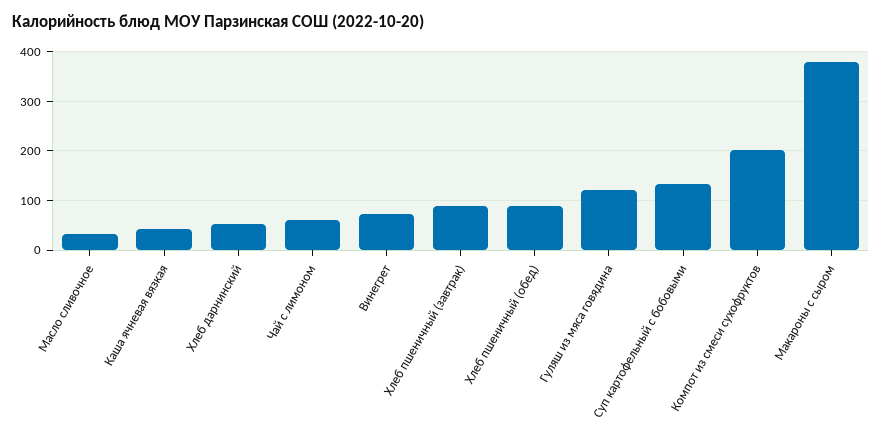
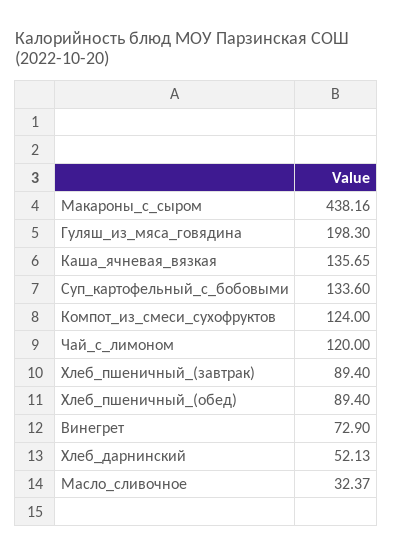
Каша ячневая вязкая: 40 -> 135.65
Чай с лимоном: 60 -> 120
Гуляш из мяса говядина: 120 -> 198.3
Компот из смеси сухофруктов: 200 -> 124
Макароны с сыром: 380 -> 438.16

